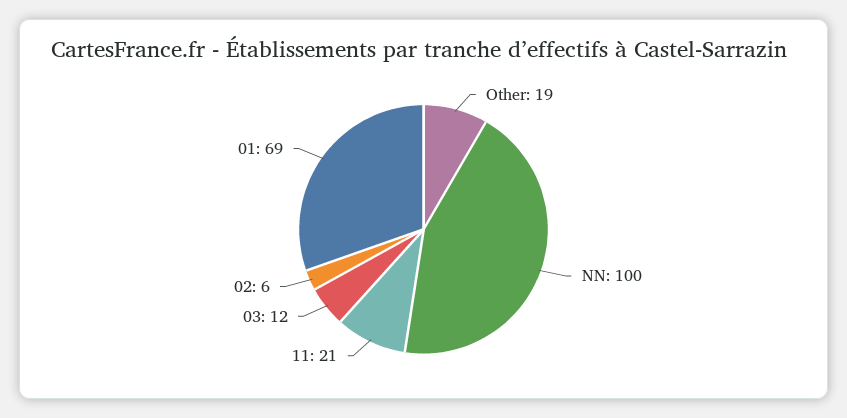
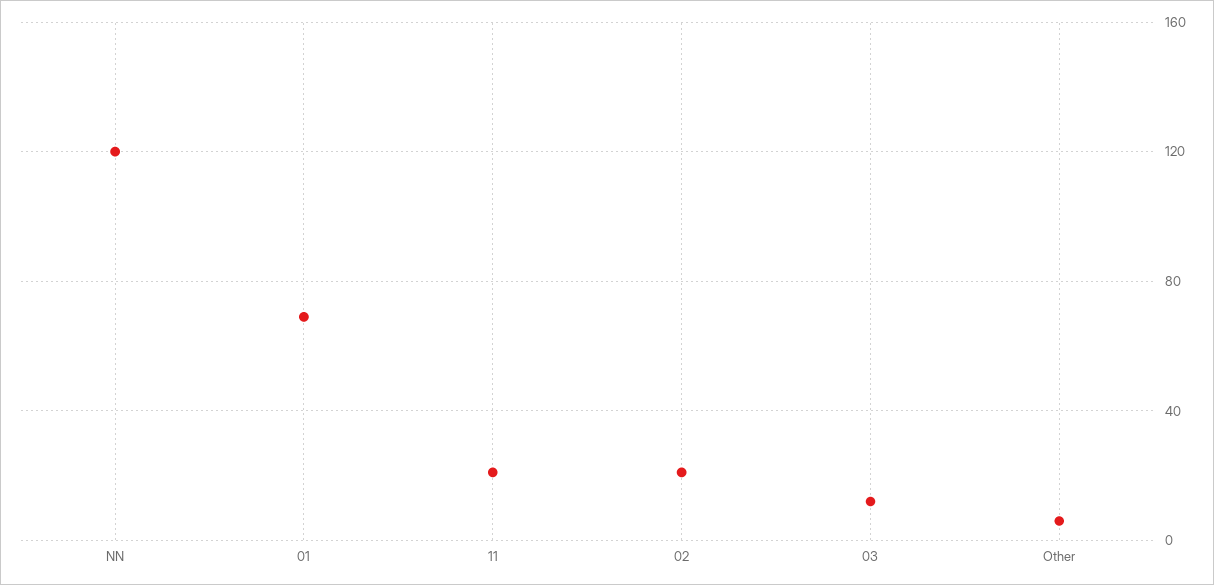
Other: 19 -> 5
NN: 100 -> 120
02: 6 -> 20

